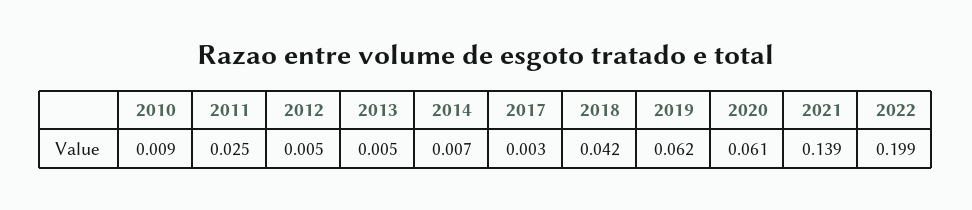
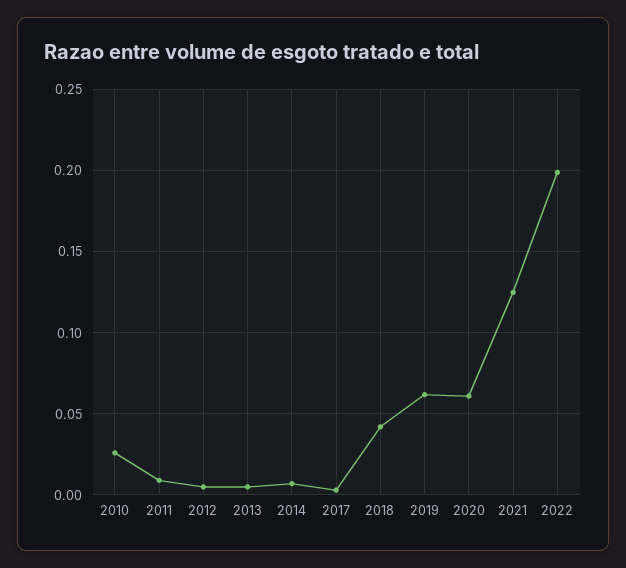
2010: 0.009 -> 0.025
2011: 0.025 -> 0.01
2021: 0.139 -> 0.125

